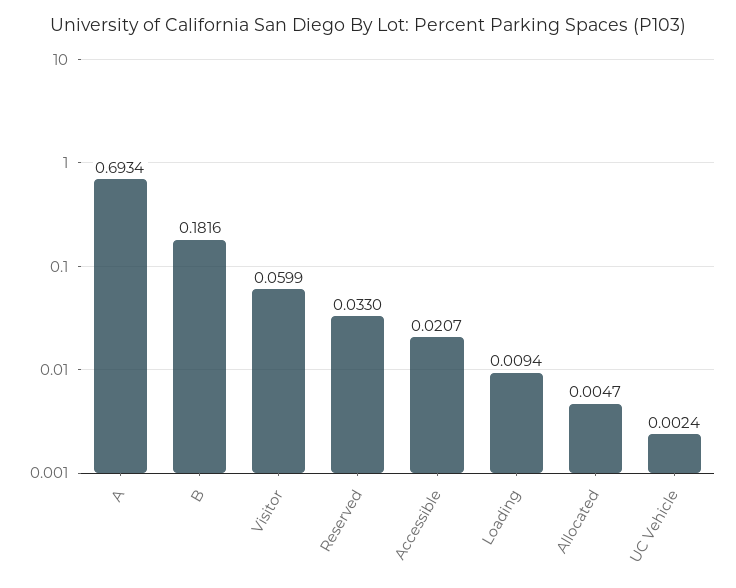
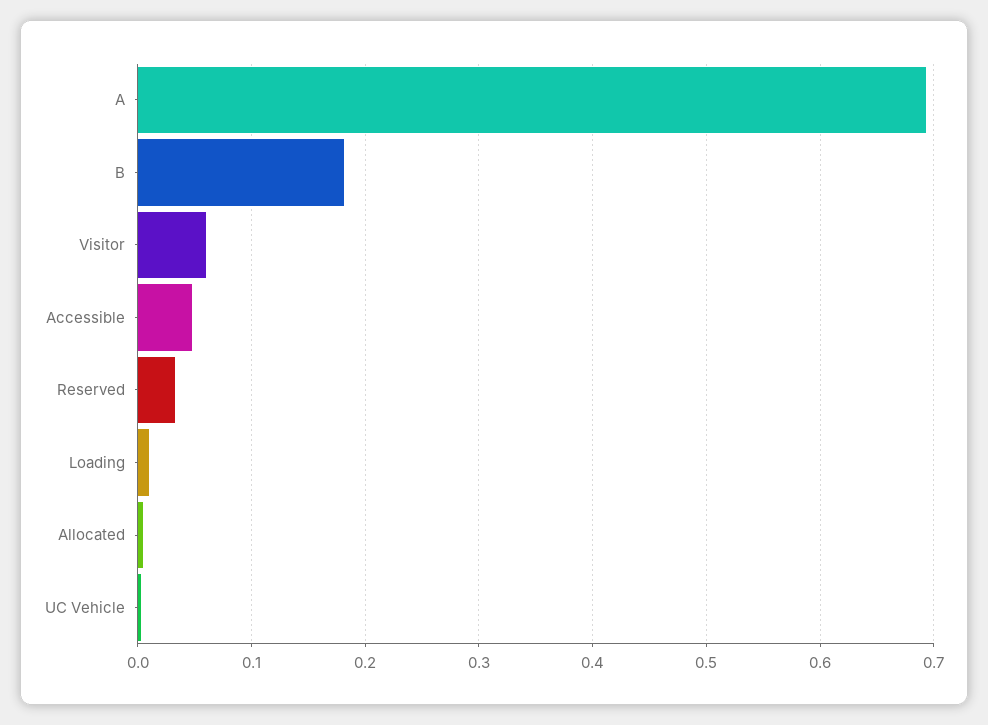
Accessible: 0.0207 -> 0.05

